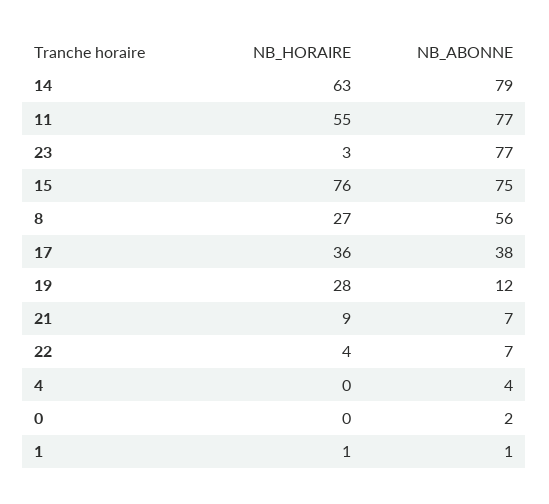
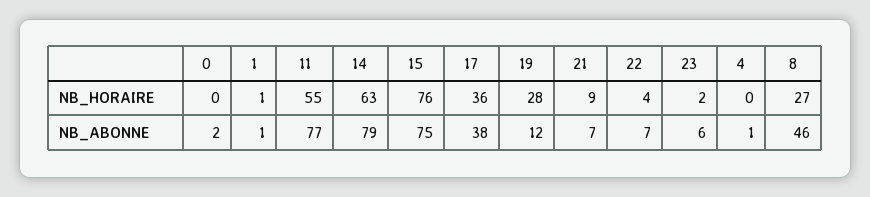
NB_HORAIRE, 23: 3 -> 2
NB_ABONNE, 23: 77 -> 6
NB_ABONNE, 8: 56 -> 46
NB_ABONNE, 4: 4 -> 1

